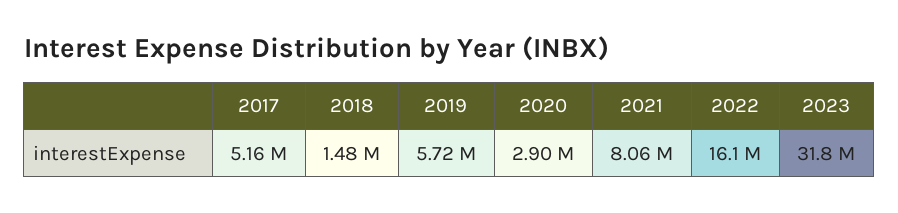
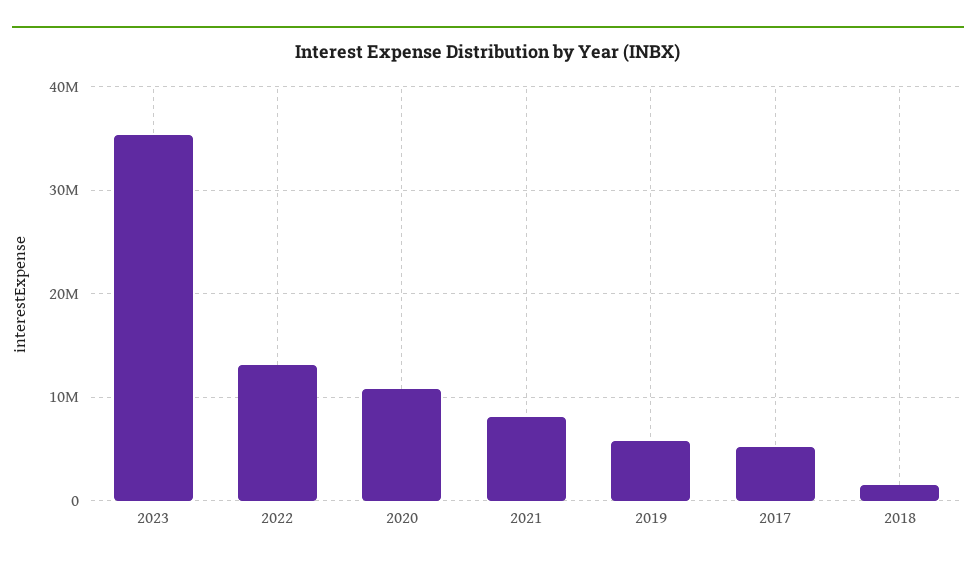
2020: 2900000 -> 11000000
2022: 16100000 -> 13000000
2023: 31800000 -> 35000000

